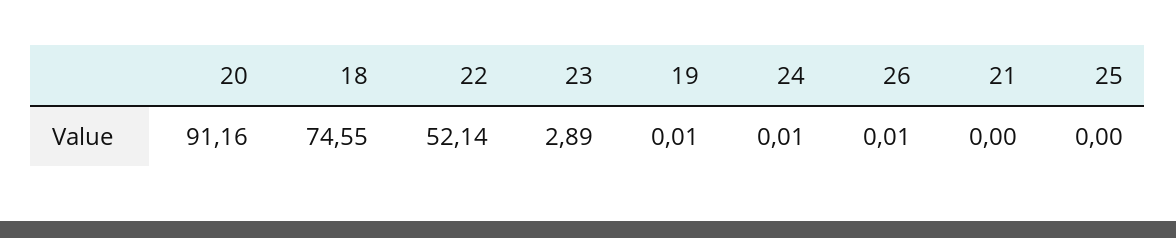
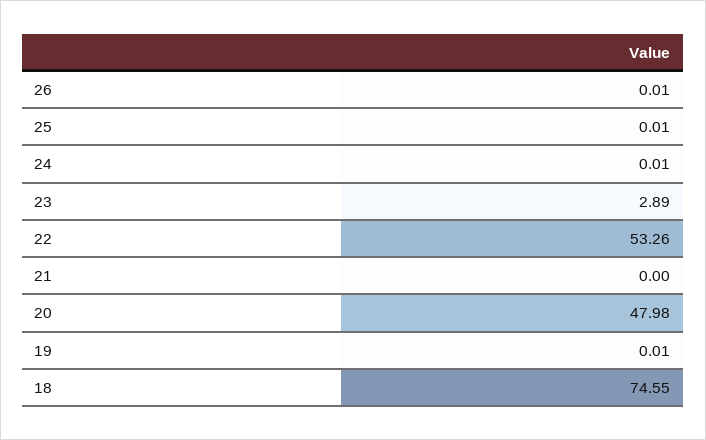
20: 91.16 -> 47.98
22: 52.14 -> 53.26
25: 0 -> 0.01

